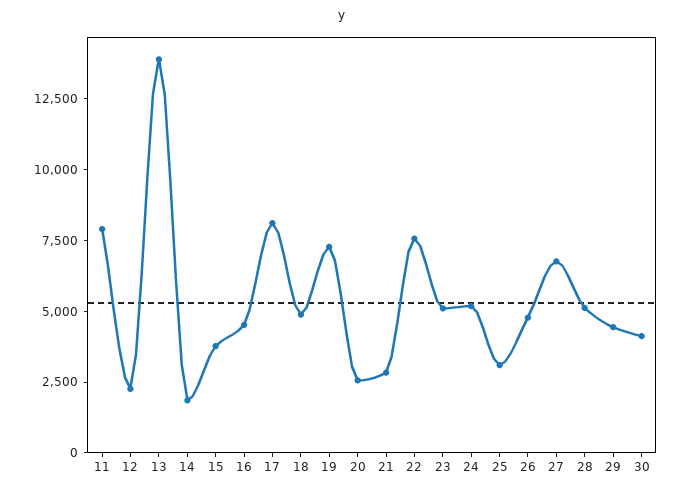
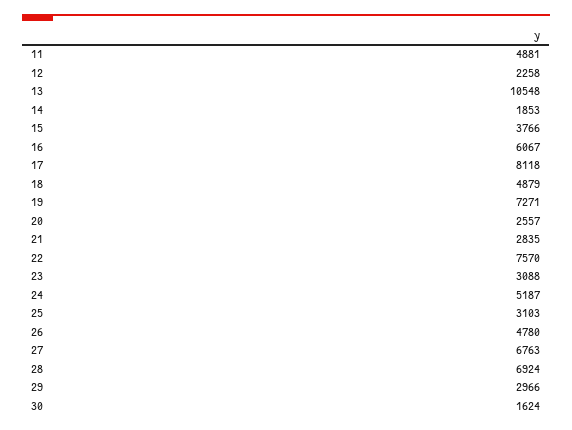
11: 8000 -> 4881
13: 14000 -> 10548
16: 4500 -> 6067
23: 5000 -> 3088
28: 5000 -> 6924
29: 4500 -> 2966
30: 4000 -> 1624

